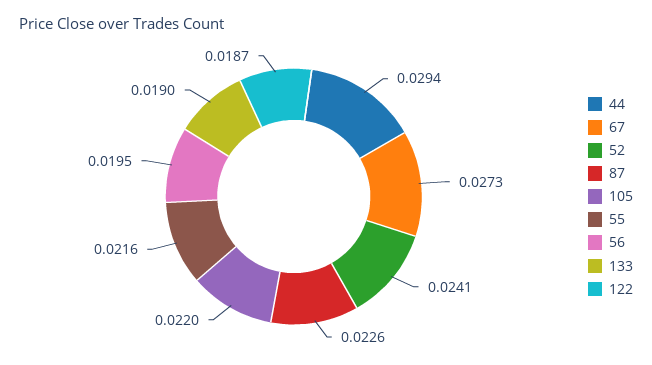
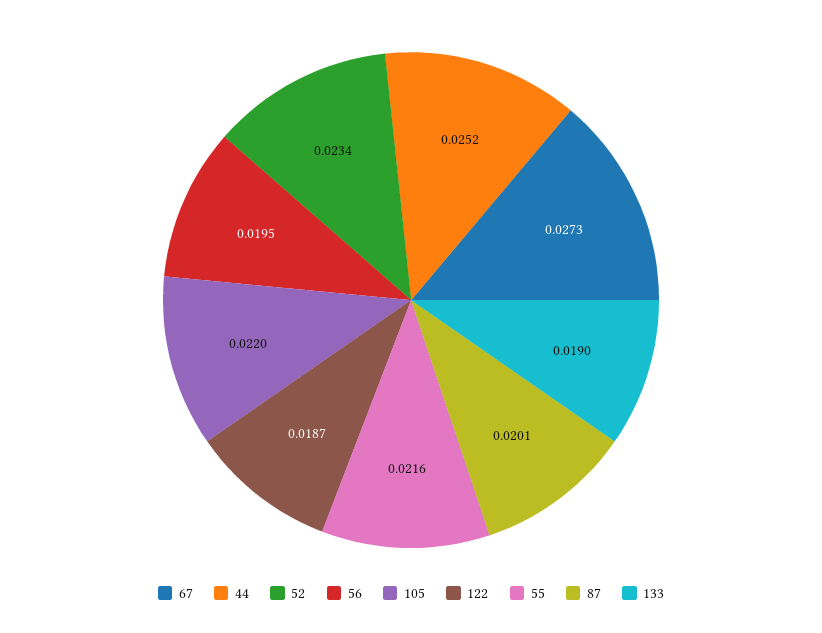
44: 0.0294 -> 0.0252
52: 0.0241 -> 0.0234
87: 0.0226 -> 0.0201

